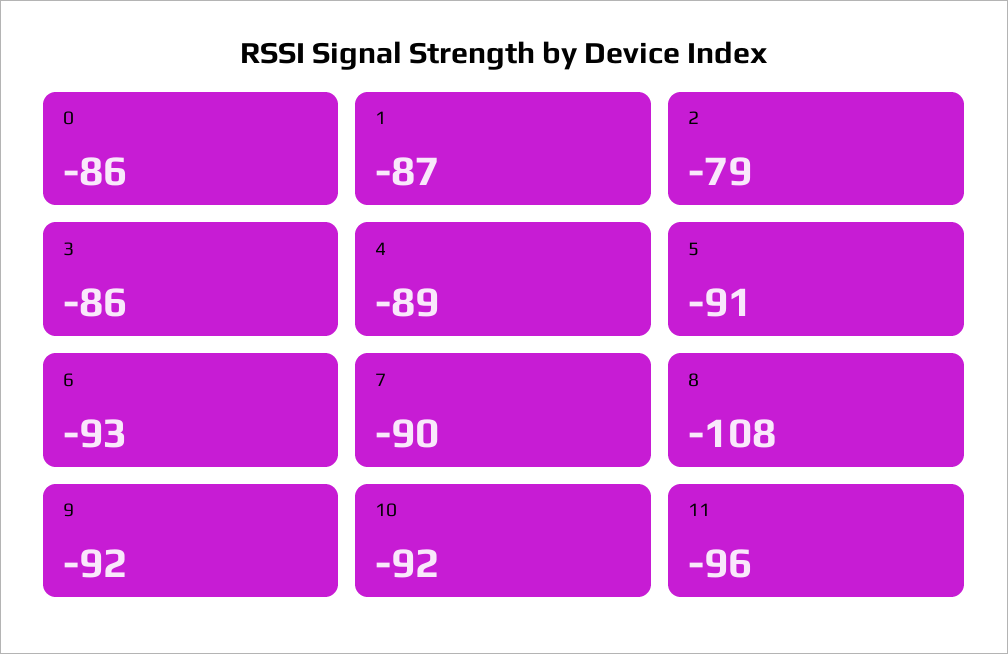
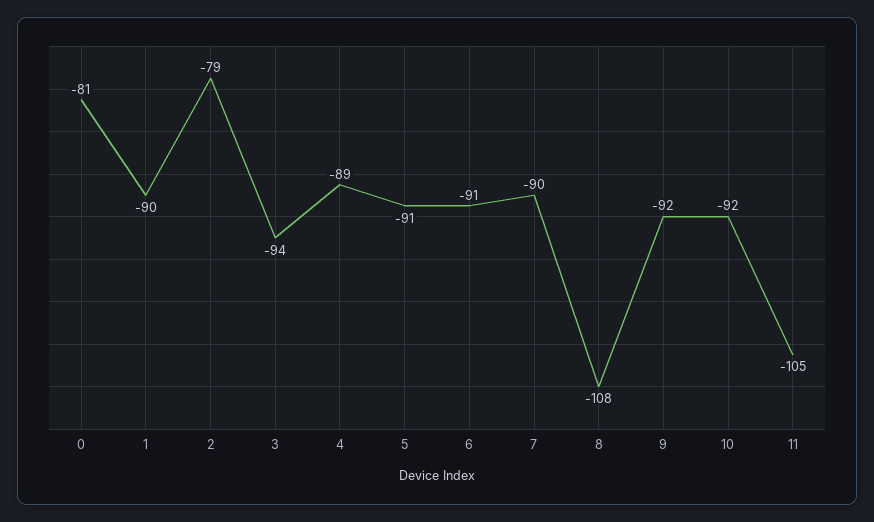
0: -86 -> -81
1: -87 -> -90
3: -86 -> -94
6: -93 -> -91
11: -96 -> -105

